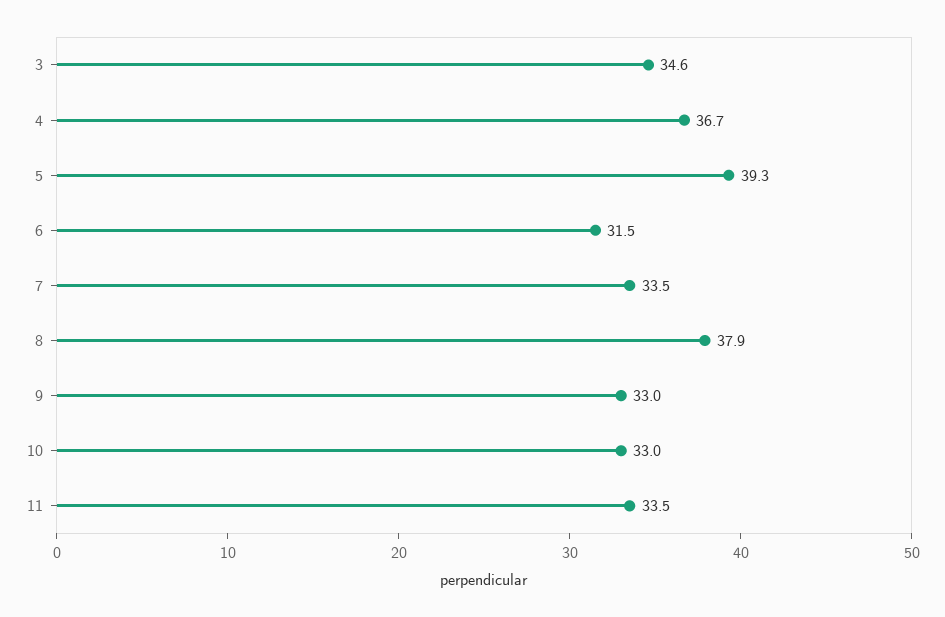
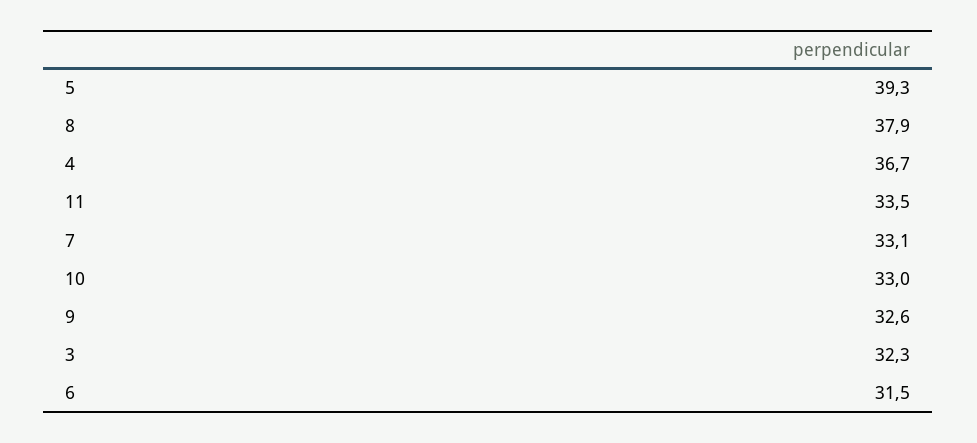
3: 34.6 -> 32.3
7: 33.5 -> 33.1
9: 33 -> 32.6

